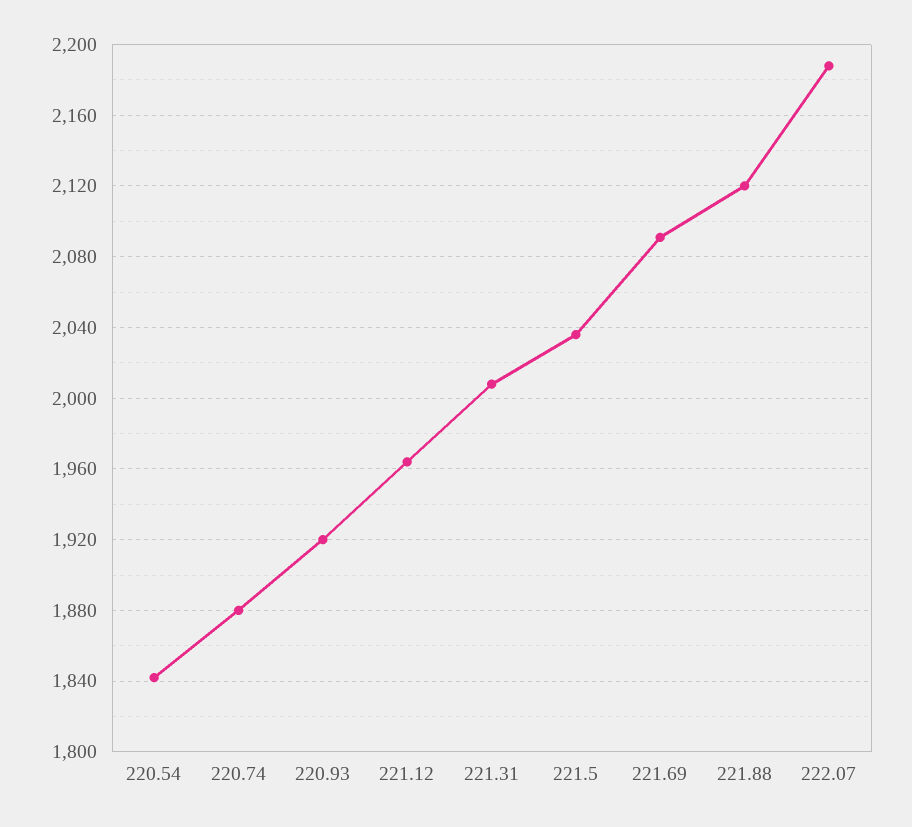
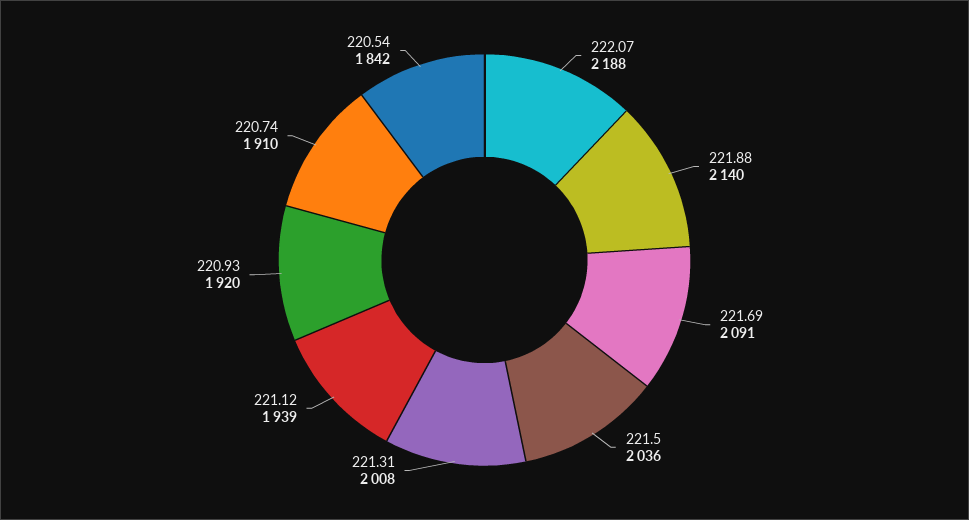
220.74: 1880 -> 1910
221.12: 1965 -> 1939
221.88: 2120 -> 2140

